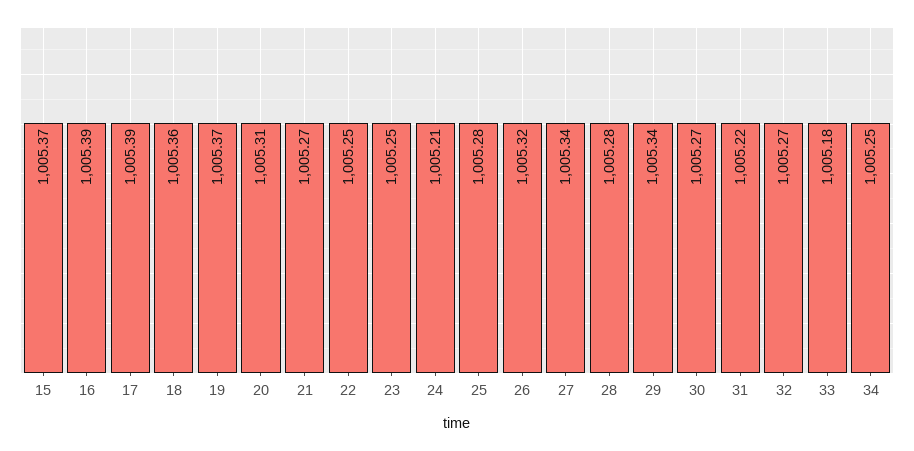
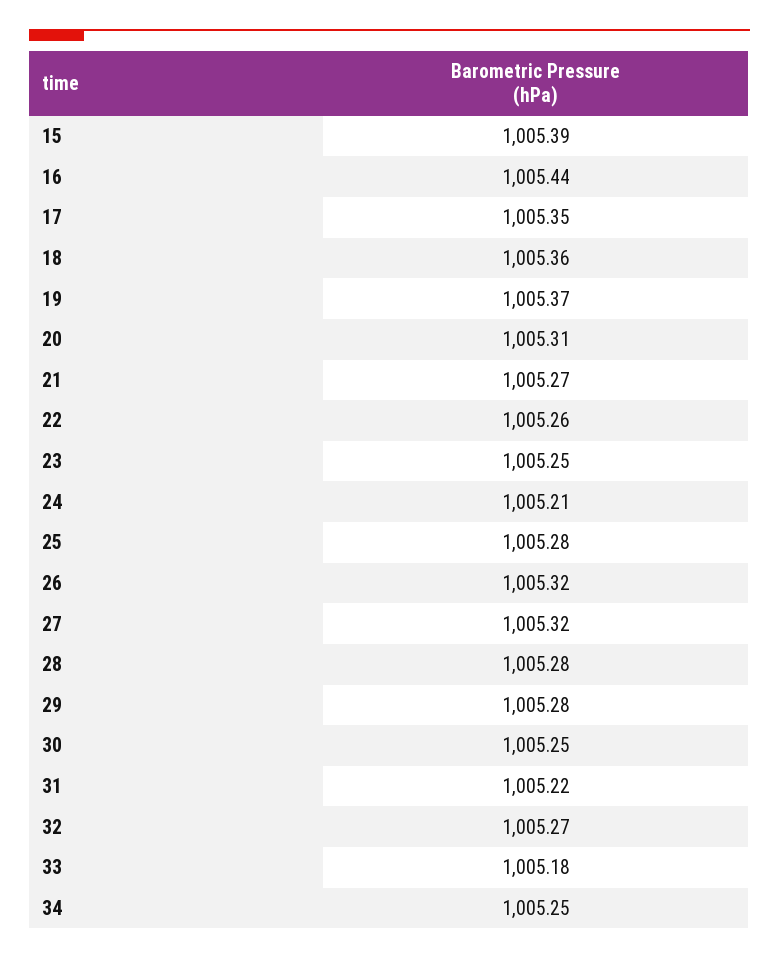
15: 1005.37 -> 1005.39
16: 1005.39 -> 1005.44
17: 1005.39 -> 1005.35
22: 1005.25 -> 1005.26
27: 1005.34 -> 1005.32
29: 1005.34 -> 1005.28
30: 1005.27 -> 1005.25

